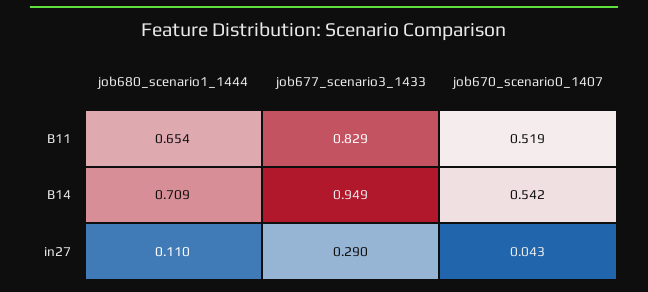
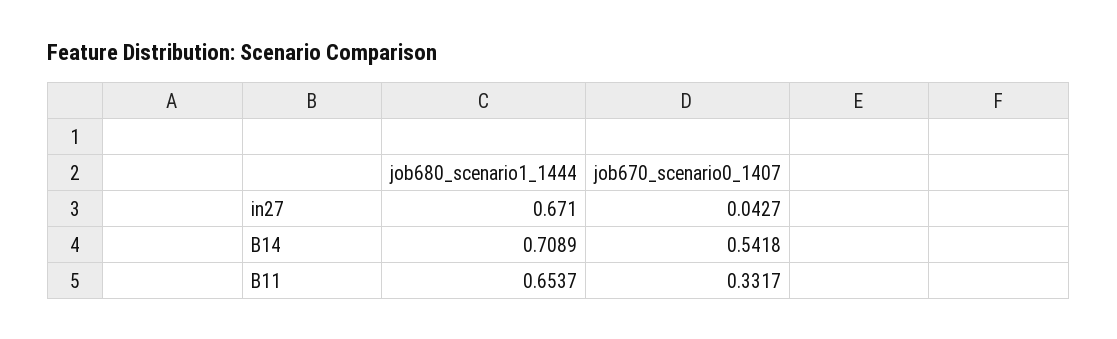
job677_scenario3_1433, B11: 0.829 -> none
job670_scenario0_1407, B11: 0.519 -> 0.3317
job677_scenario3_1433, B14: 0.949 -> none
job680_scenario1_1444, in27: 0.11 -> 0.671
job677_scenario3_1433, in27: 0.29 -> none

